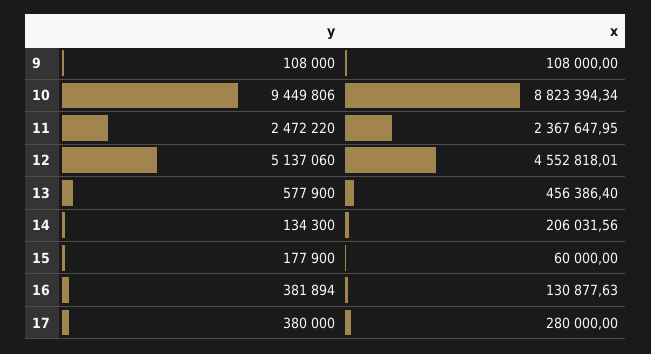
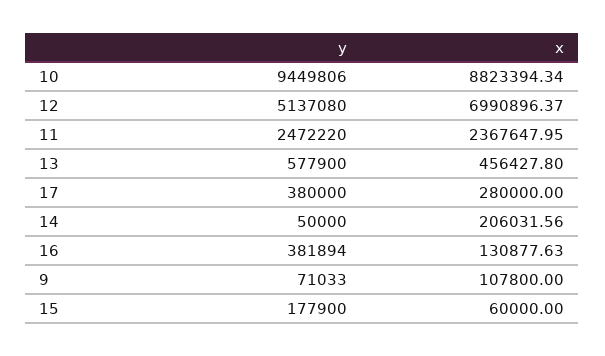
y, 9: 108000 -> 71033
x, 9: 108000 -> 107800
y, 12: 5137060 -> 5137080
x, 12: 4552818.01 -> 6990896.37
x, 13: 456386.4 -> 456427.8
y, 14: 134300 -> 50000

